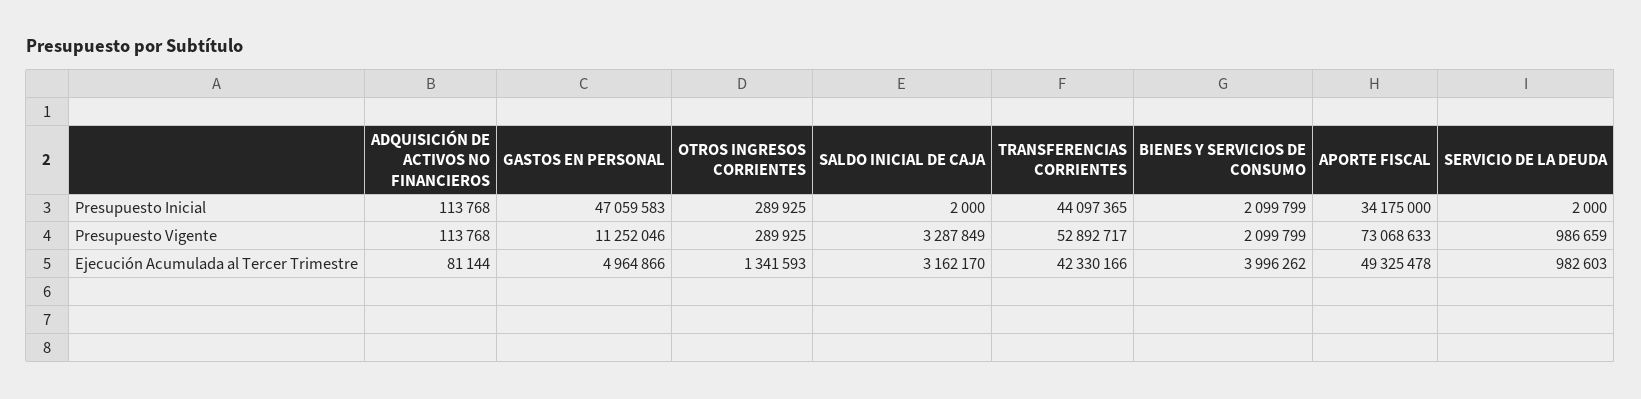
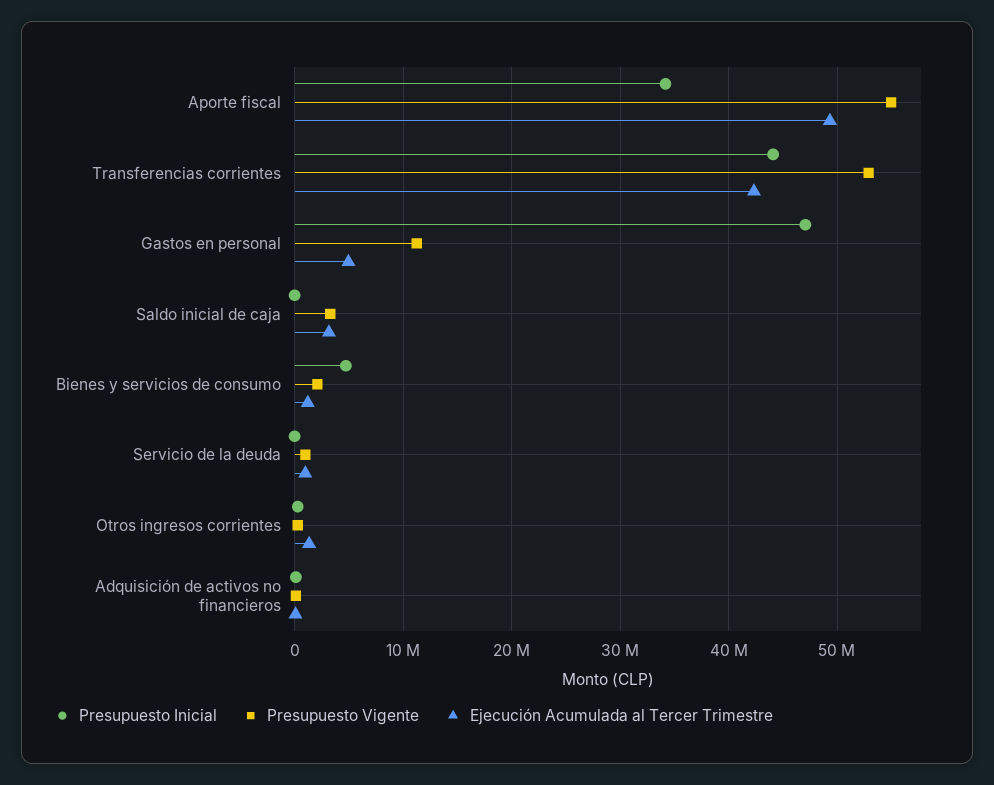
Presupuesto Inicial, BIENES Y SERVICIOS DE CONSUMO: 2099799 -> 5000000
Presupuesto Vigente, APORTE FISCAL: 73068633 -> 55000000
Ejecución Acumulada al Tercer Trimestre, BIENES Y SERVICIOS DE CONSUMO: 3996262 -> 1000000

